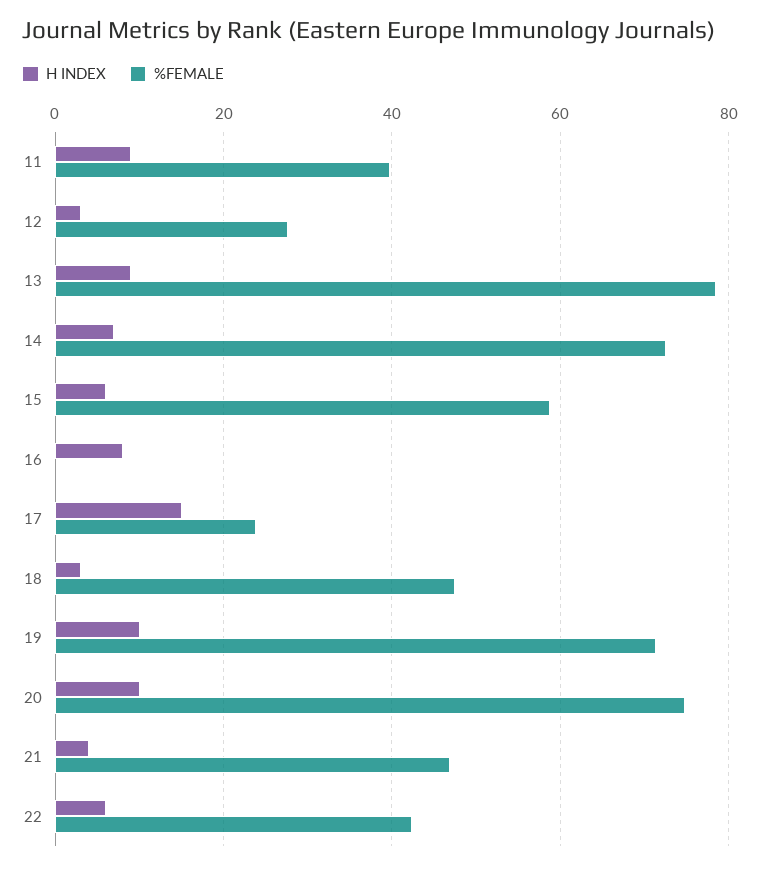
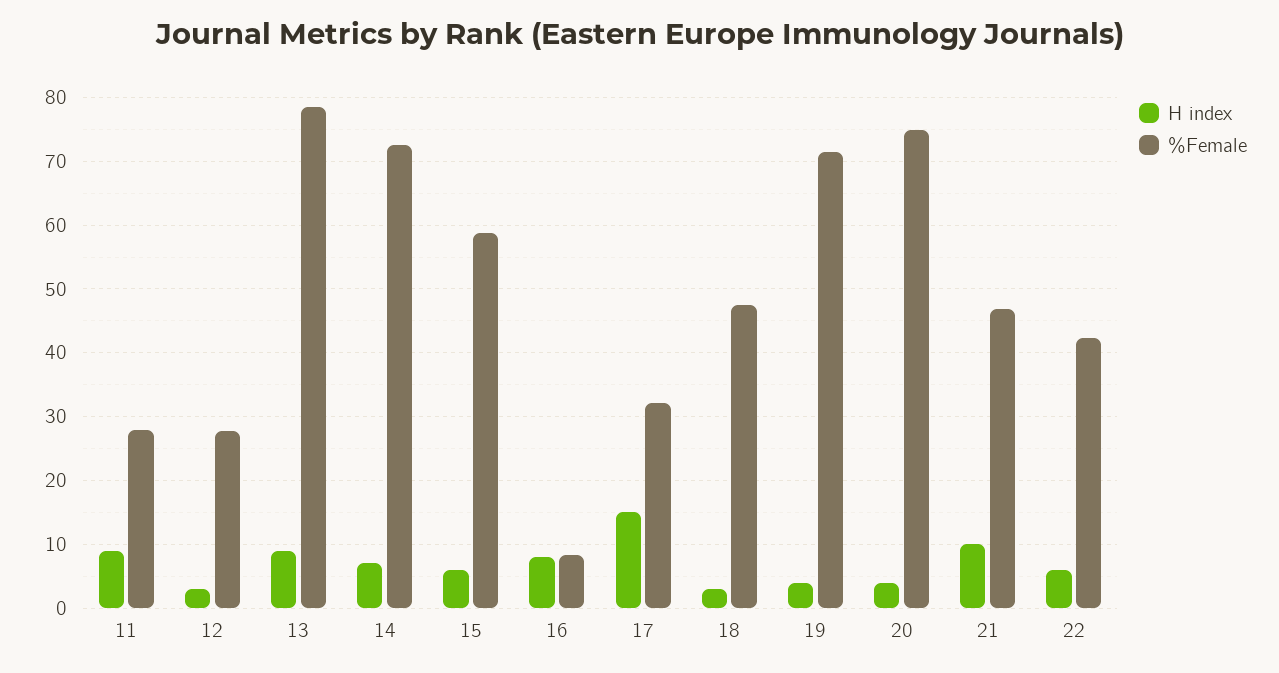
%FEMALE, 11: 40 -> 28
%FEMALE, 16: 0 -> 8
%FEMALE, 17: 24 -> 32
H INDEX, 19: 10 -> 4
H INDEX, 20: 10 -> 4
H INDEX, 21: 4 -> 10

